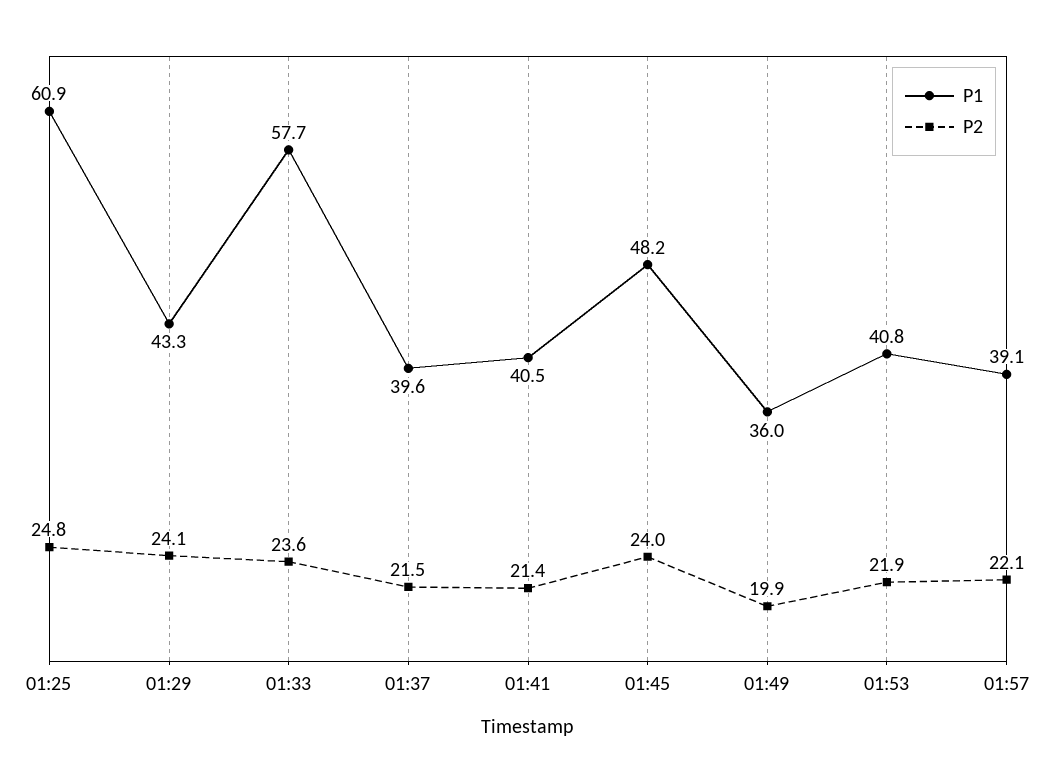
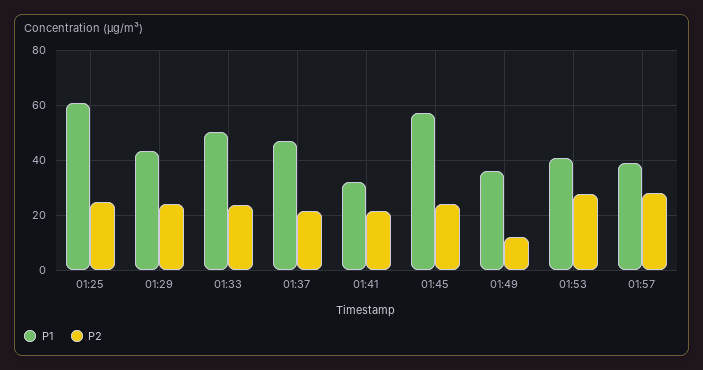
P1, 01:33: 57.7 -> 50
P1, 01:37: 39.6 -> 47.5
P1, 01:41: 40.5 -> 32.5
P1, 01:45: 48.2 -> 57.5
P2, 01:49: 19.9 -> 12.5
P2, 01:53: 21.9 -> 27.5
P2, 01:57: 22.1 -> 27.5

